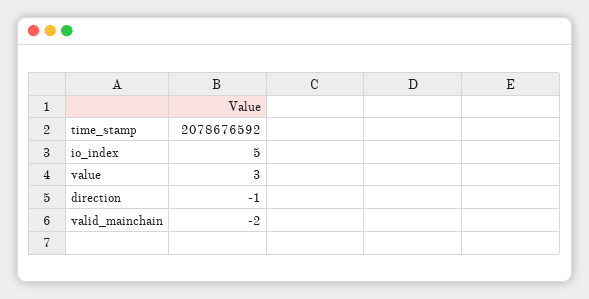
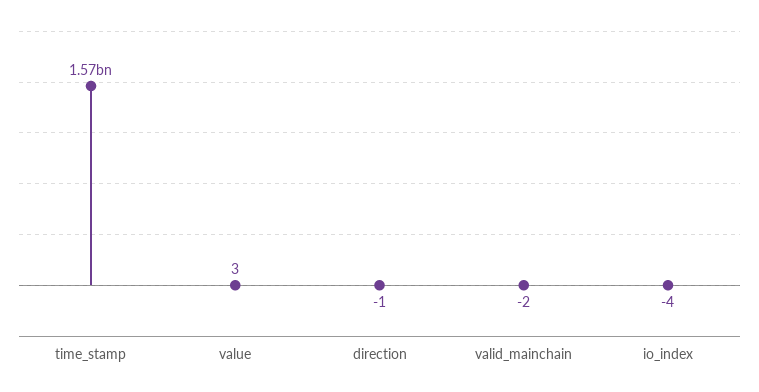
time_stamp: 2078676592 -> 1570000000
io_index: 5 -> -4

